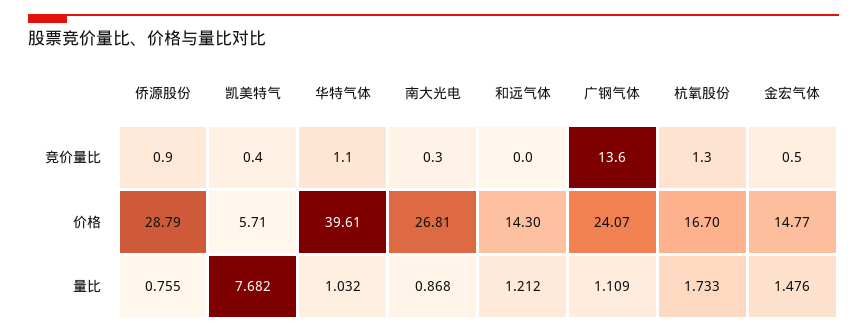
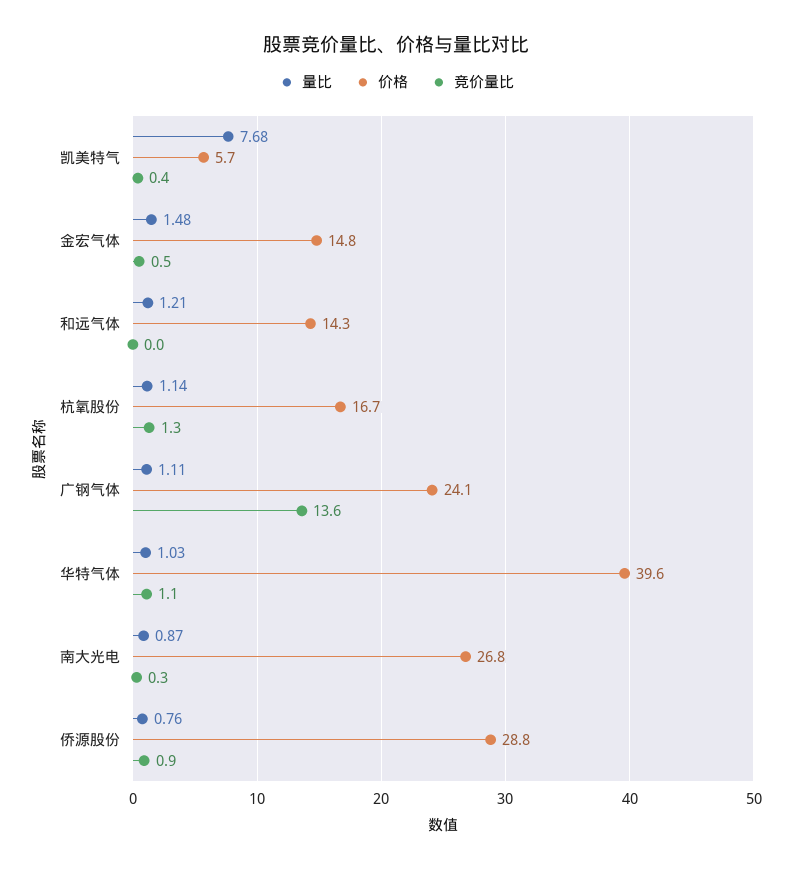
量比, 杭氧股份: 1.733 -> 1.14

